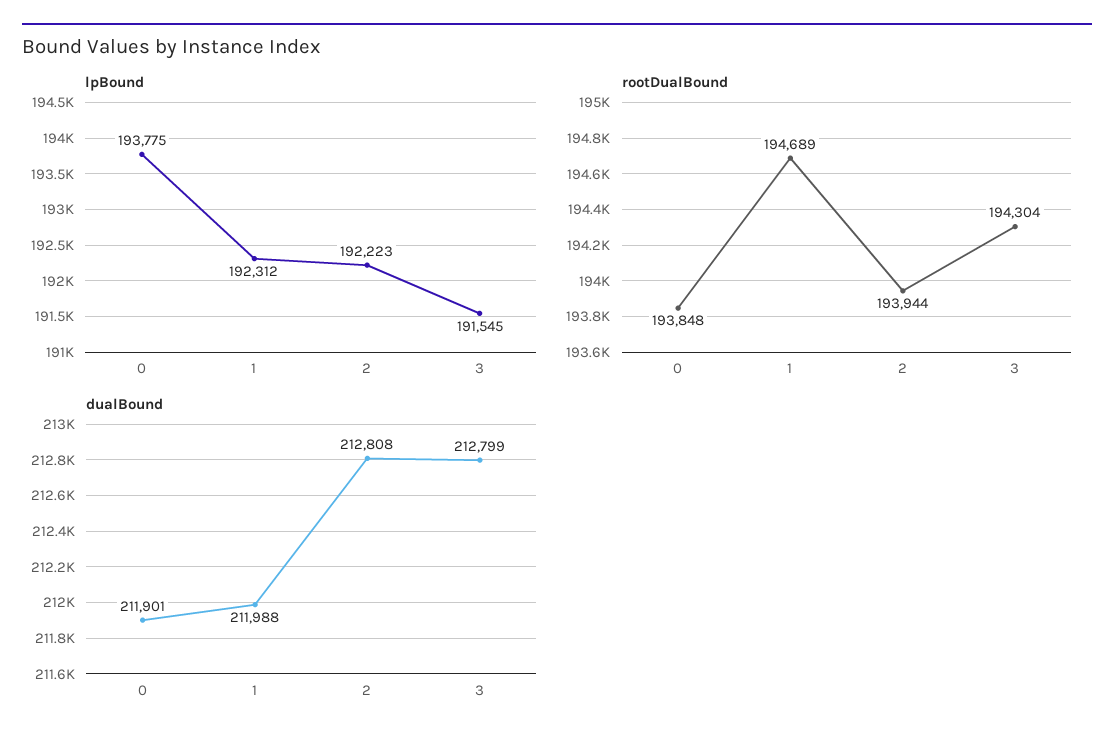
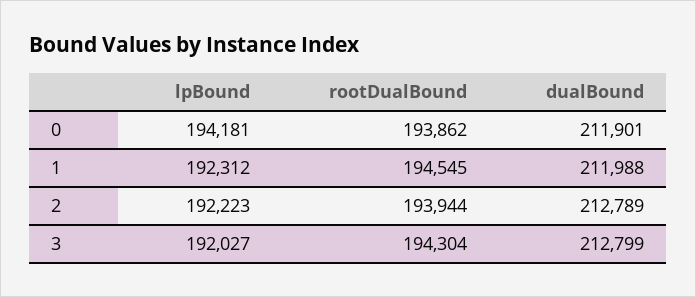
lpBound, 0: 193775 -> 194181
lpBound, 3: 191545 -> 192027
rootDualBound, 0: 193848 -> 193862
rootDualBound, 1: 194689 -> 194545
dualBound, 2: 212808 -> 212789

